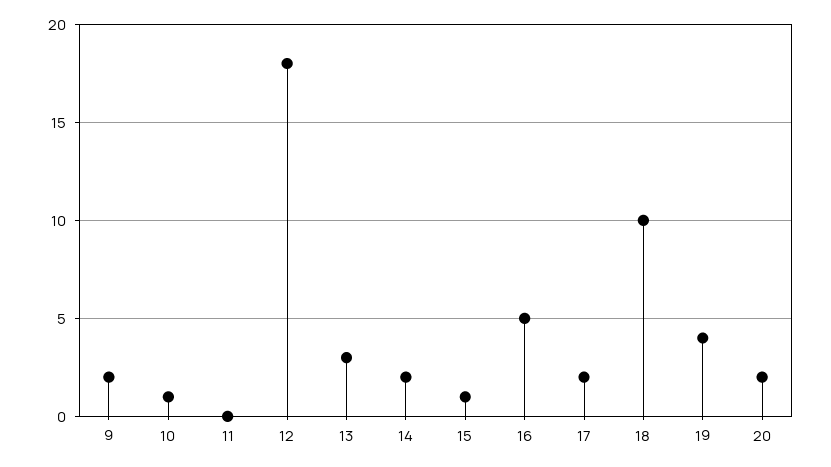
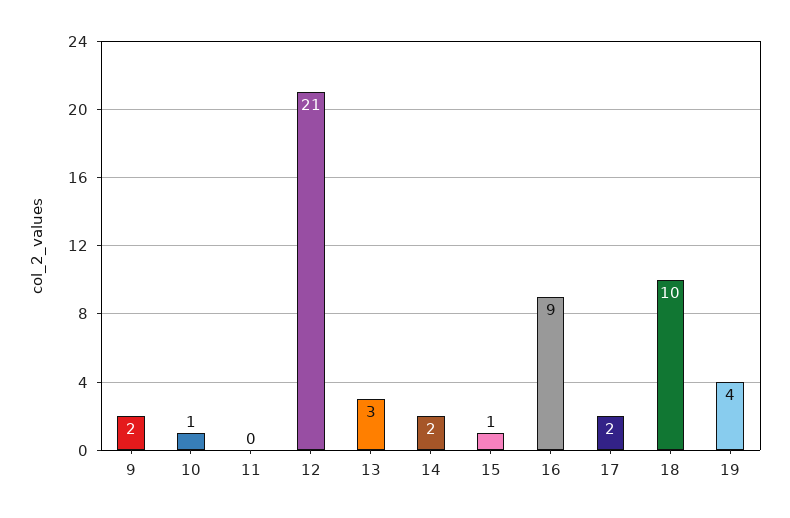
12: 18 -> 21
16: 5 -> 9
20: 2 -> none

